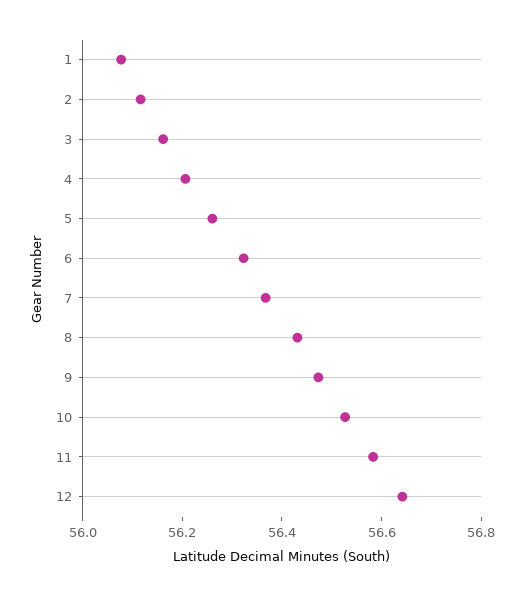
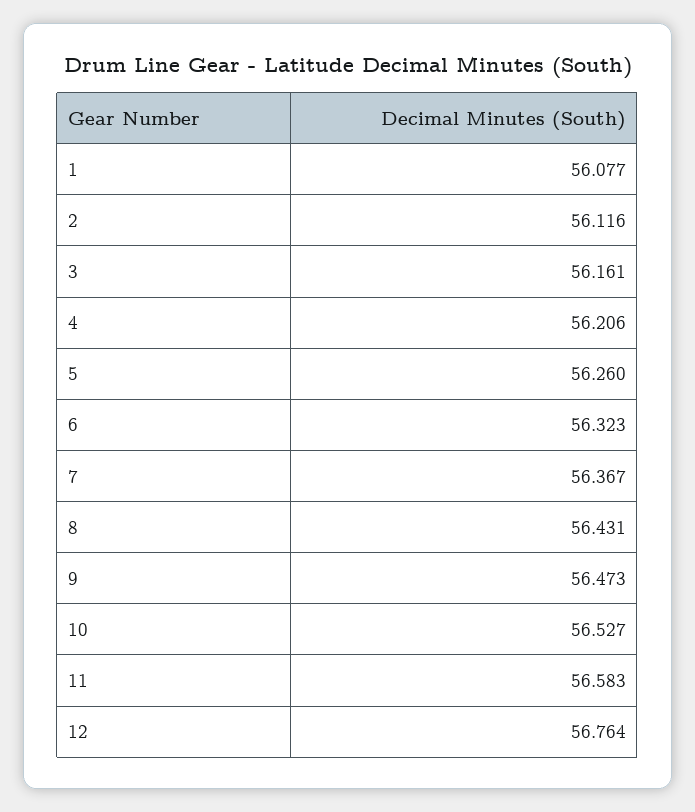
12: 56.65 -> 56.764

